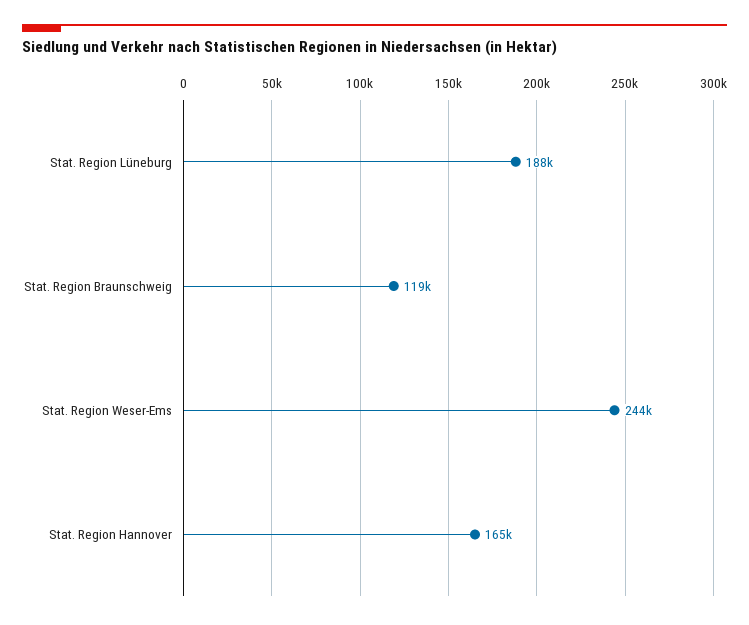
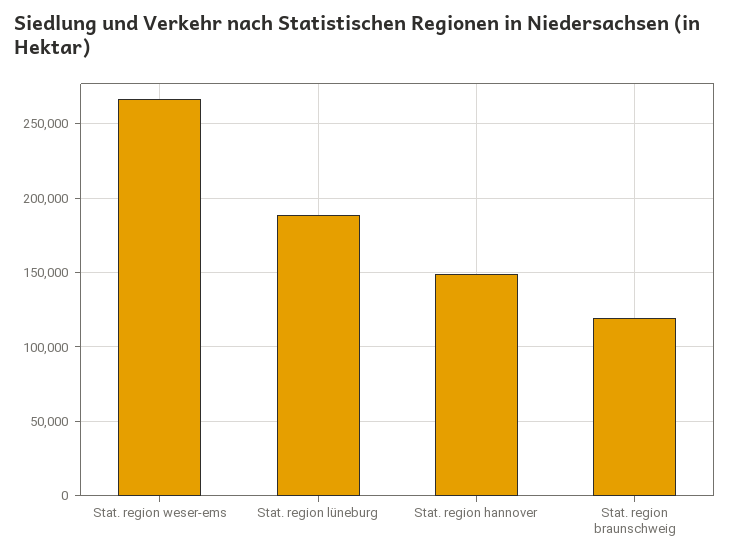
Stat. Region Weser-Ems: 244000 -> 265000
Stat. Region Hannover: 165000 -> 150000

